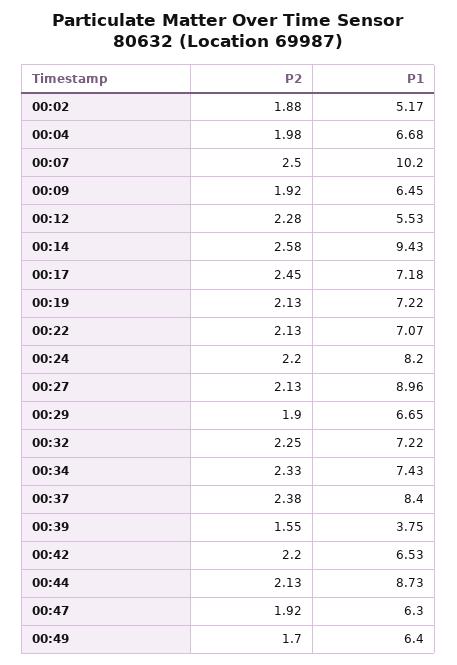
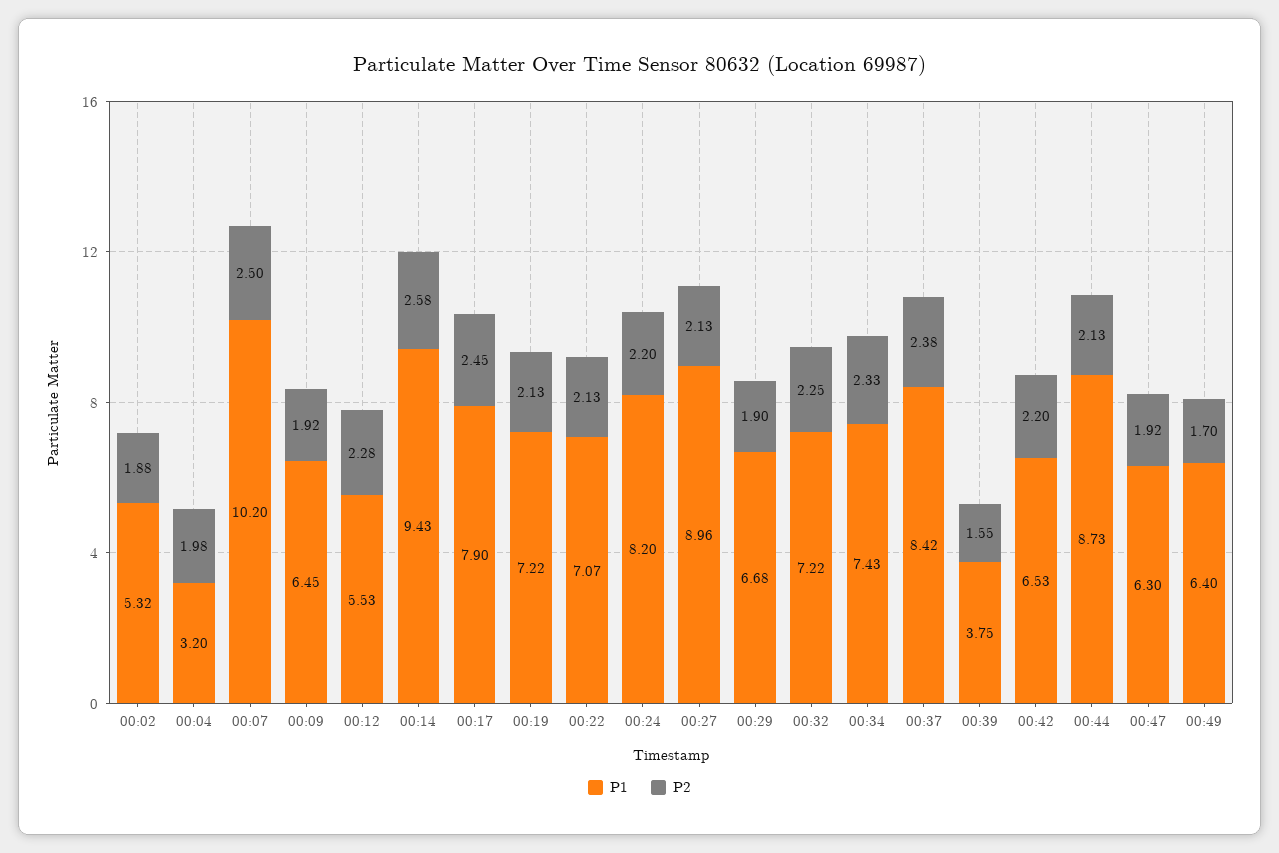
P1, 00:02: 5.17 -> 5.32
P1, 00:04: 6.68 -> 3.2
P1, 00:17: 7.18 -> 7.9
P1, 00:29: 6.65 -> 6.68
P1, 00:37: 8.4 -> 8.42

